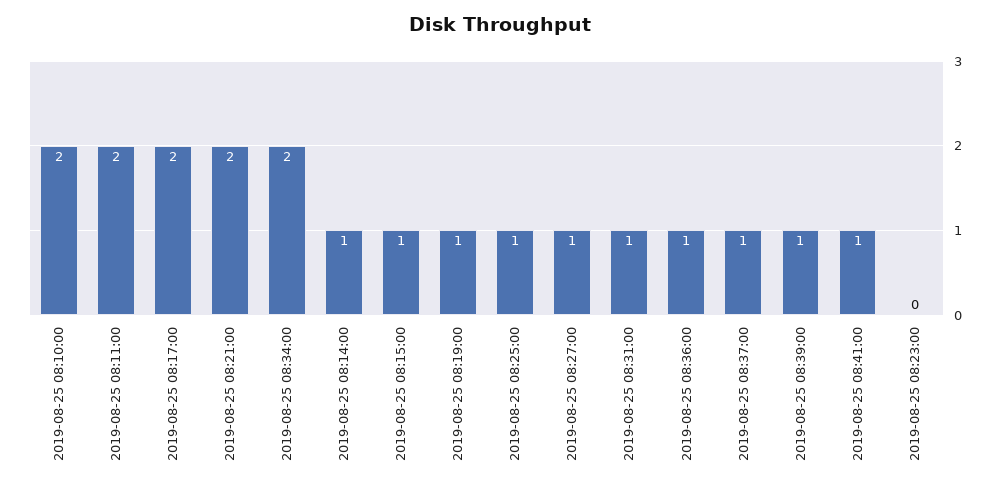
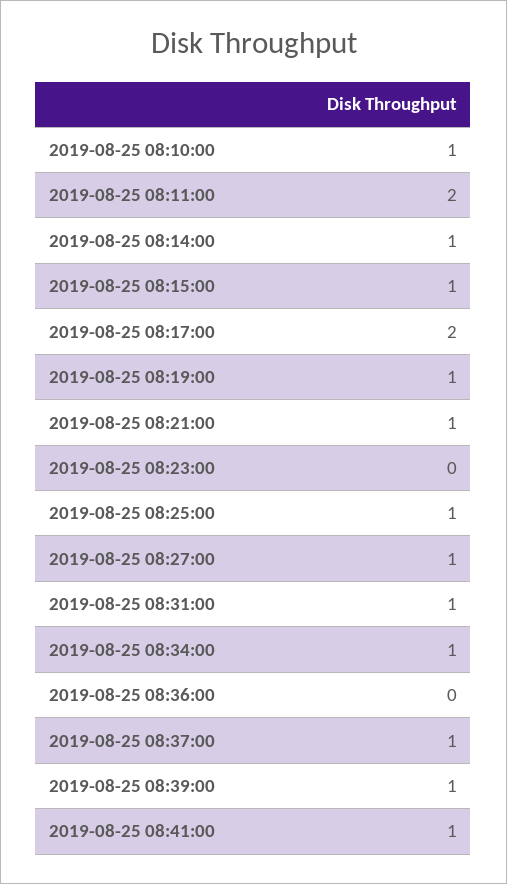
2019-08-25 08:10:00: 2 -> 1
2019-08-25 08:21:00: 2 -> 1
2019-08-25 08:34:00: 2 -> 1
2019-08-25 08:36:00: 1 -> 0

